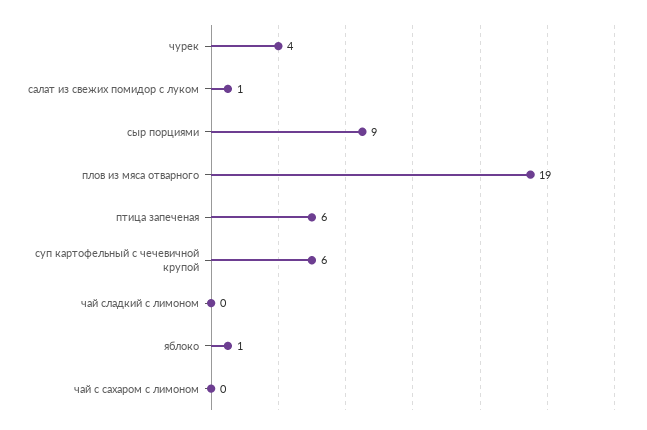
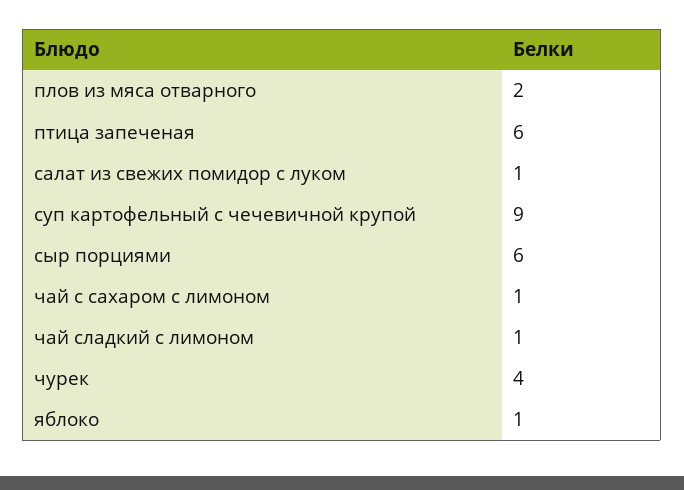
сыр порциями: 9 -> 6
плов из мяса отварного: 19 -> 2
суп картофельный с чечевичной крупой: 6 -> 9
чай сладкий с лимоном: 0 -> 1
чай с сахаром с лимоном: 0 -> 1

